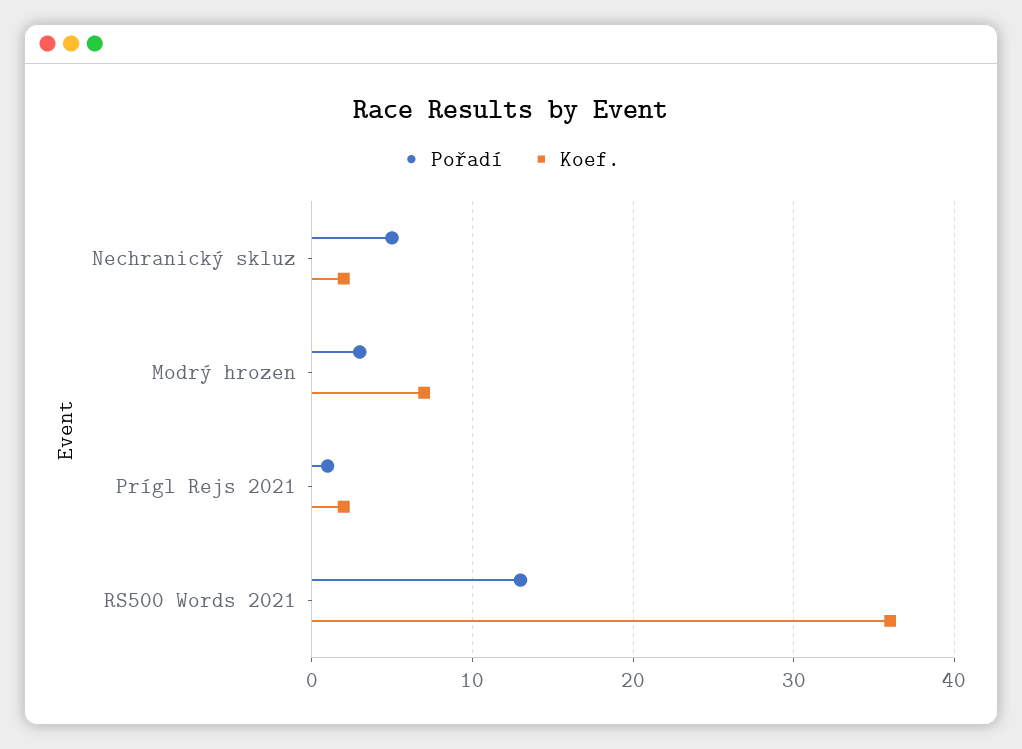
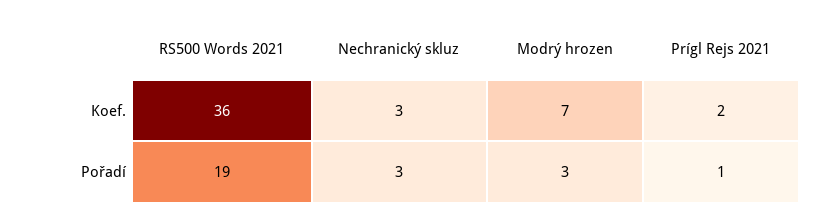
Pořadí, Nechranický skluz: 5 -> 3
Koef., Nechranický skluz: 2 -> 3
Pořadí, RS500 Words 2021: 13 -> 19

